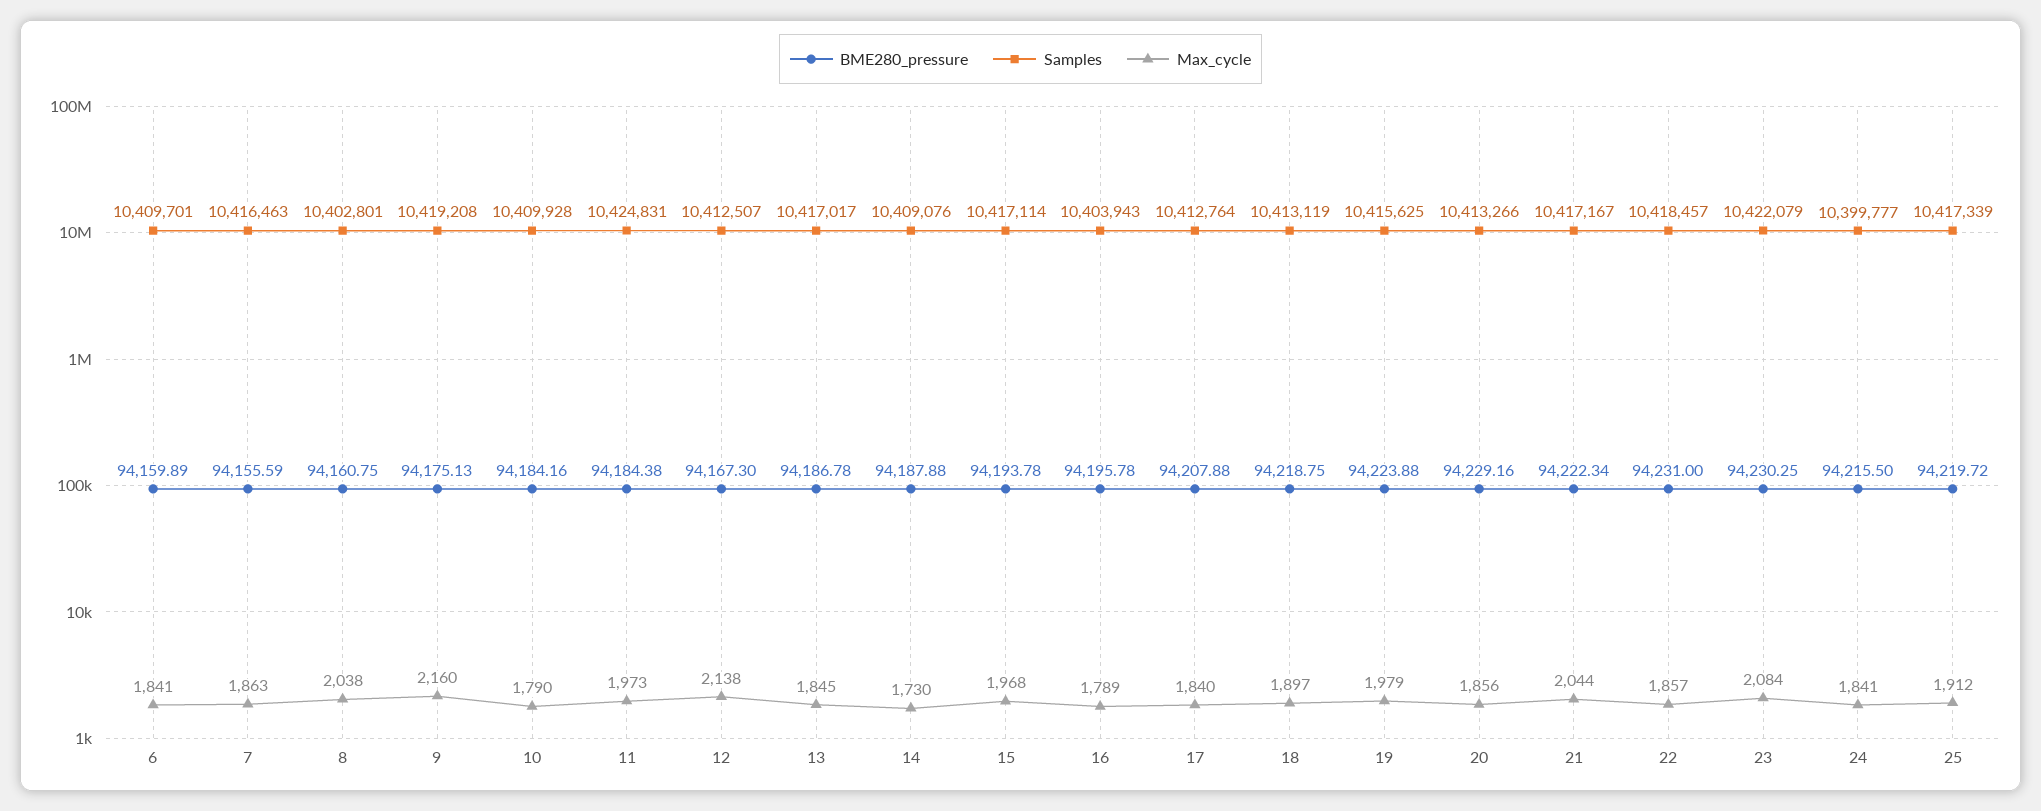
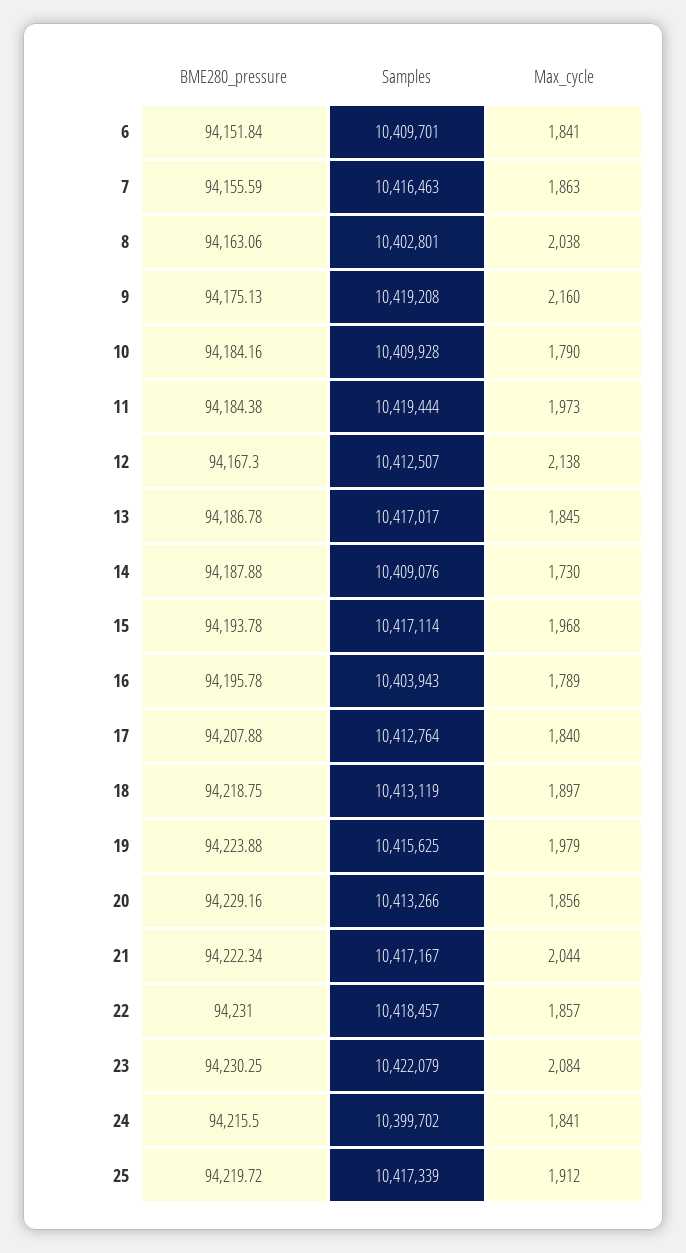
BME280_pressure, 6: 94159.89 -> 94151.84
BME280_pressure, 8: 94160.75 -> 94163.06
Samples, 11: 10424831 -> 10419444
Samples, 24: 10399777 -> 10399702

